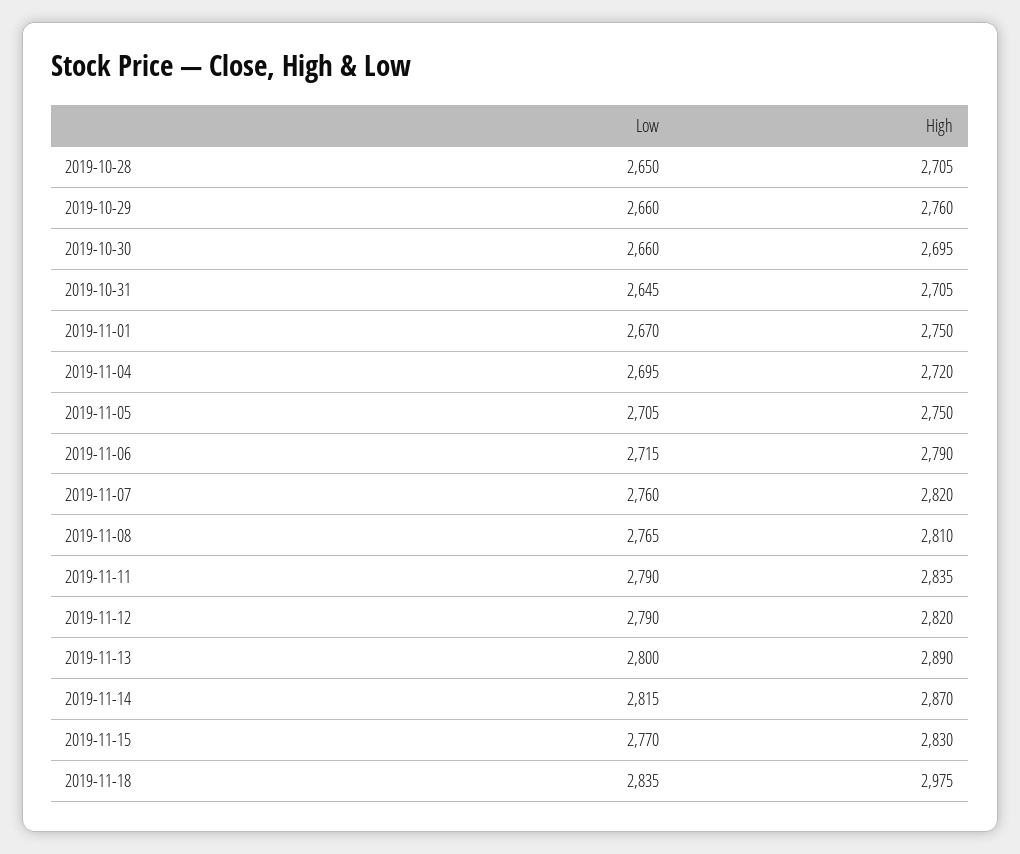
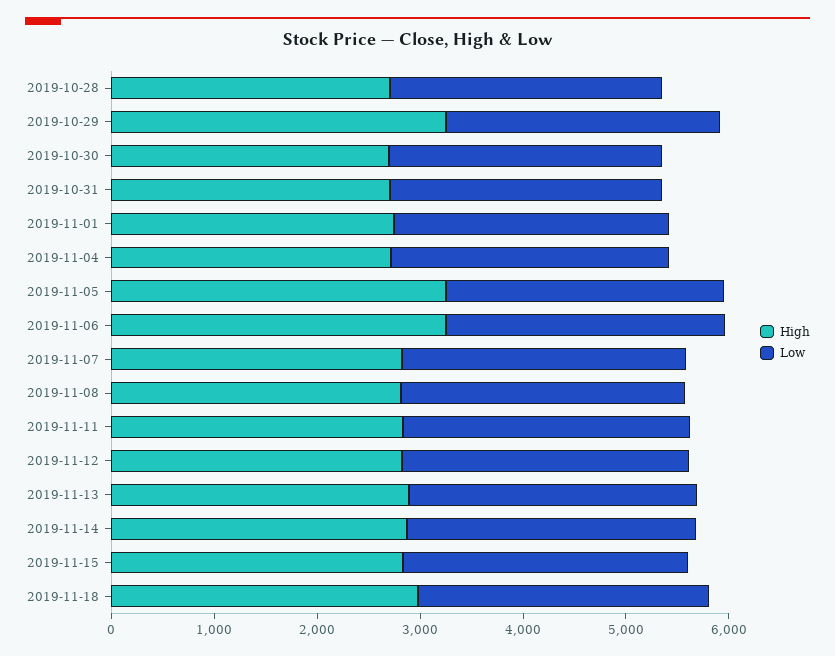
High, 2019-10-29: 2760 -> 3200
High, 2019-11-05: 2750 -> 3200
High, 2019-11-06: 2790 -> 3200

